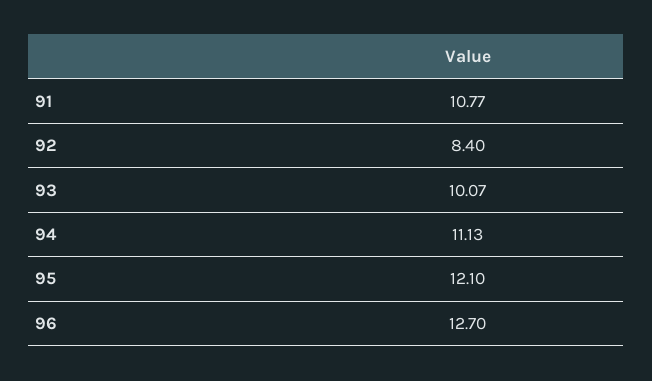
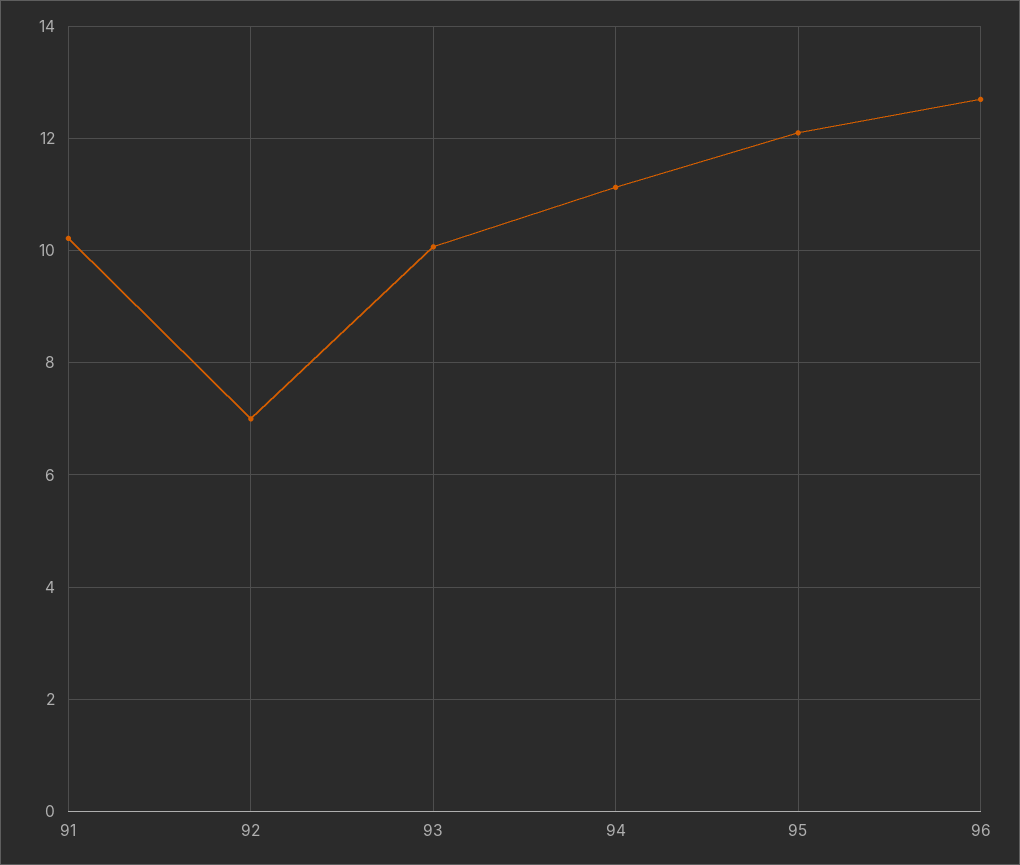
91: 10.77 -> 10.2
92: 8.4 -> 7

